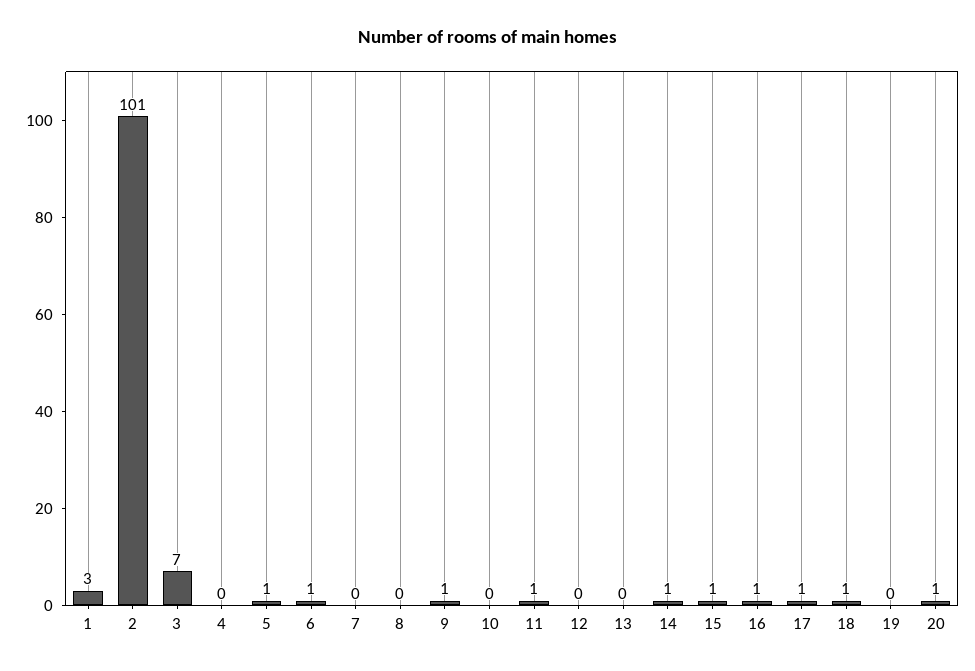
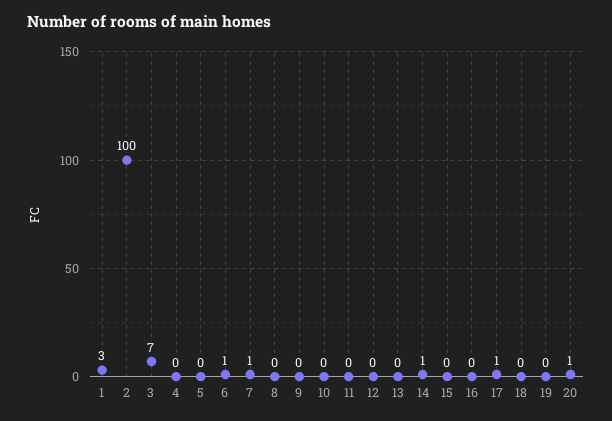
2: 101 -> 100
5: 1 -> 0
7: 0 -> 1
9: 1 -> 0
11: 1 -> 0
15: 1 -> 0
16: 1 -> 0
18: 1 -> 0

